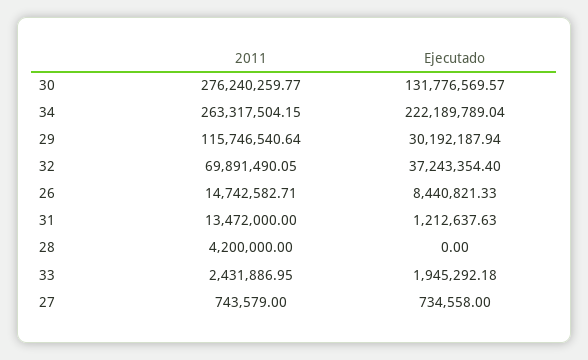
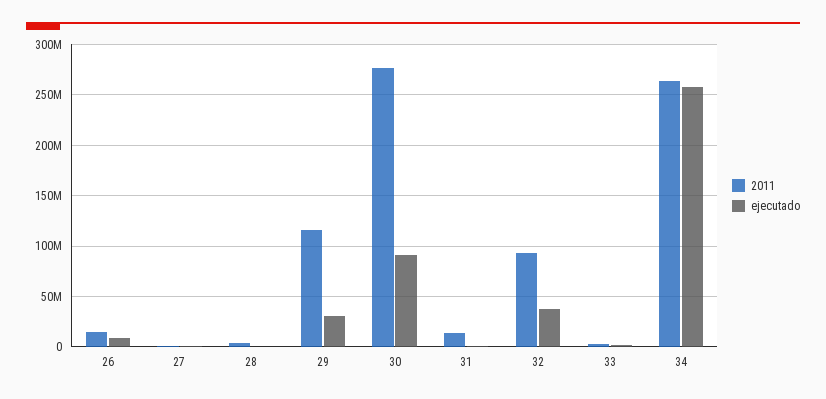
Ejecutado, 30: 131776569.57 -> 90000000
Ejecutado, 34: 222189789.04 -> 260000000
2011, 32: 69891490.05 -> 90000000

